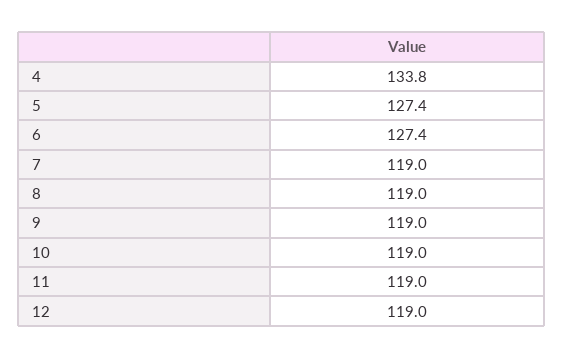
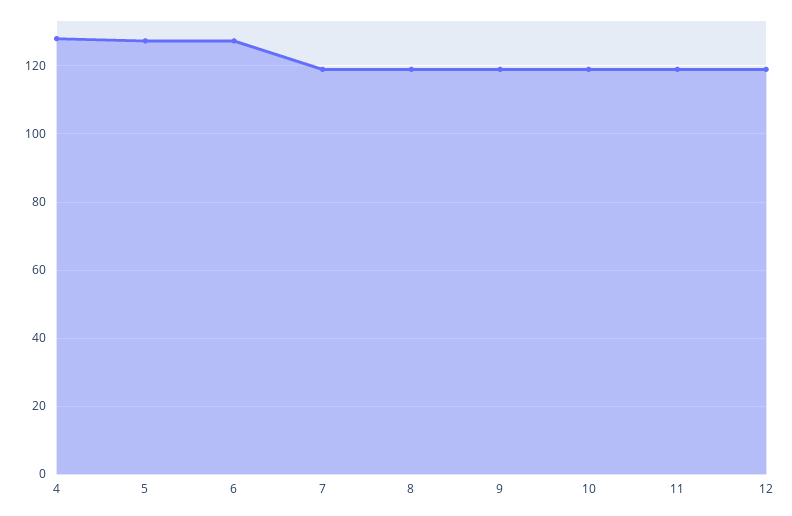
4: 133.8 -> 128

